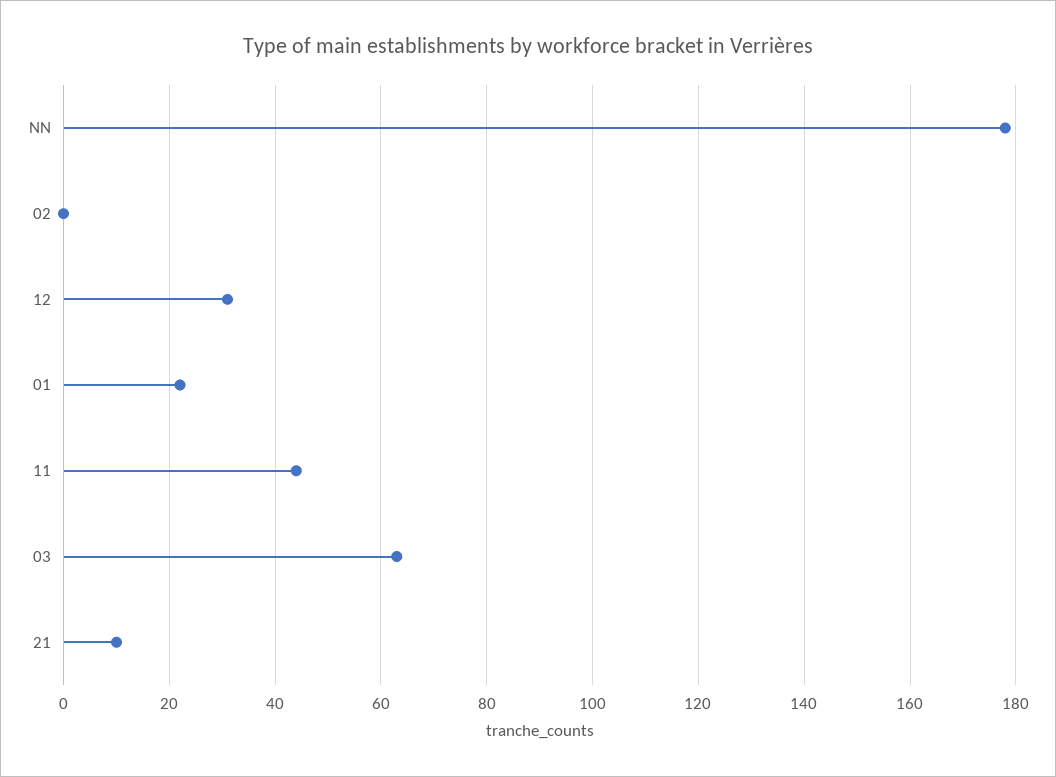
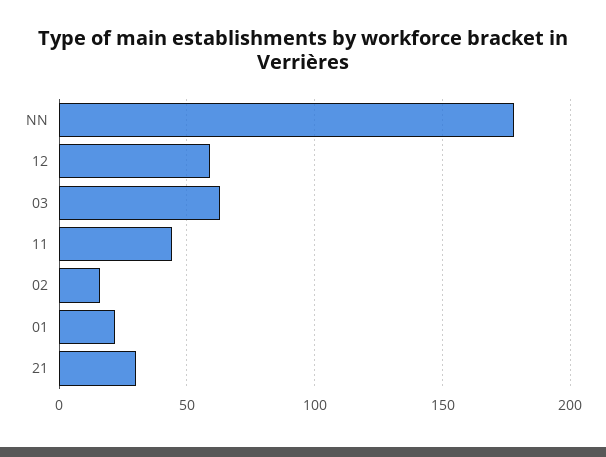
02: 0 -> 15
12: 30 -> 60
21: 10 -> 30

